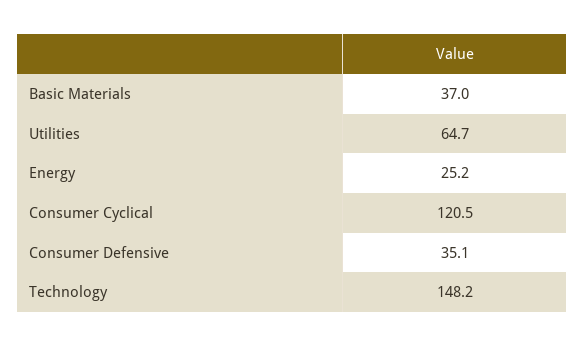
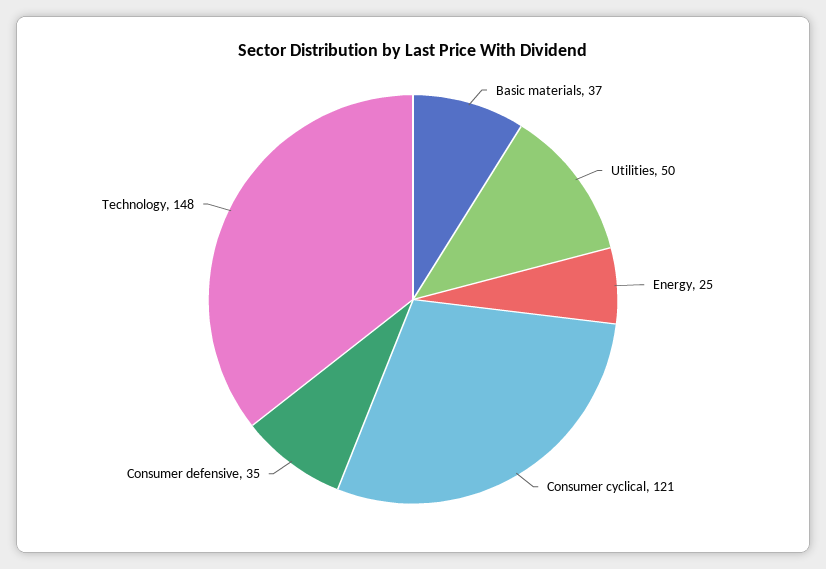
Utilities: 64.7 -> 50

